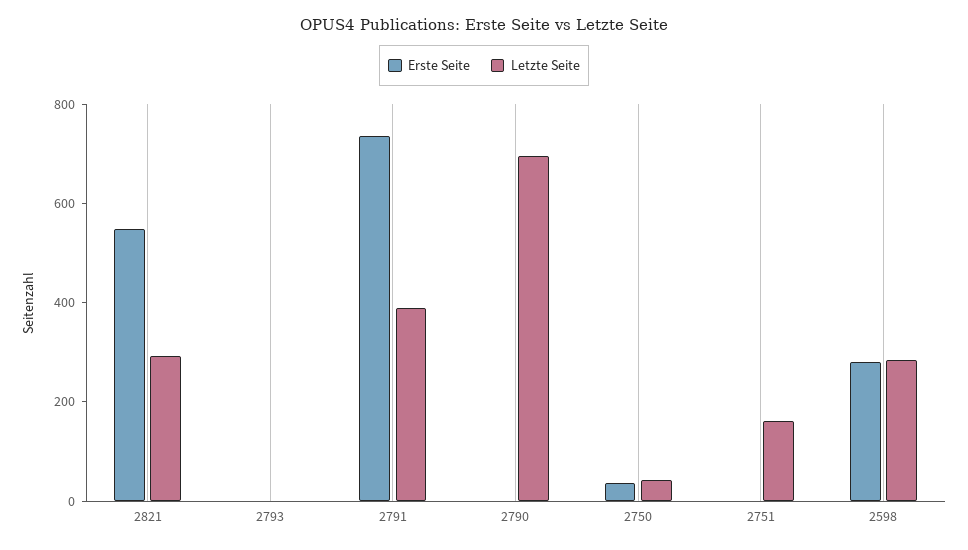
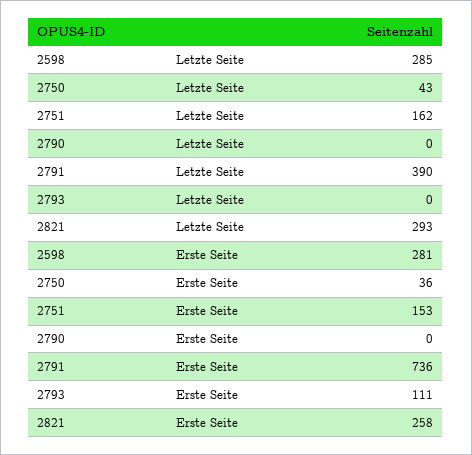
Erste Seite, 2821: 550 -> 258
Erste Seite, 2793: 0 -> 111
Letzte Seite, 2790: 700 -> 0
Erste Seite, 2751: 0 -> 153

